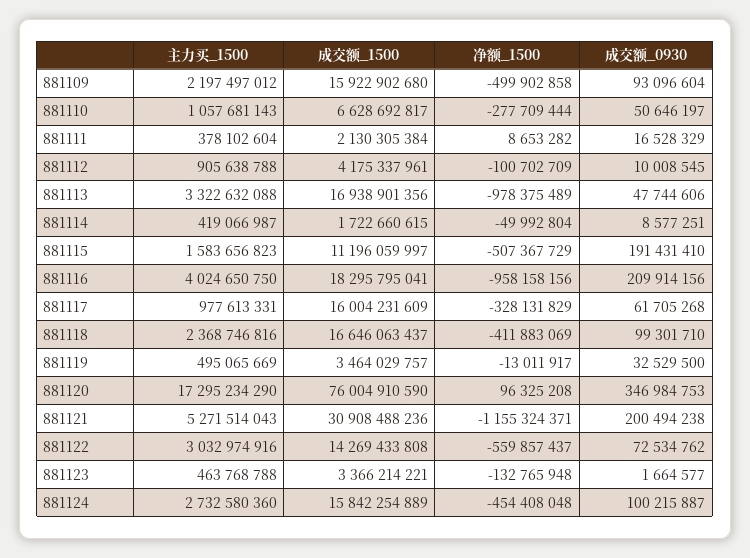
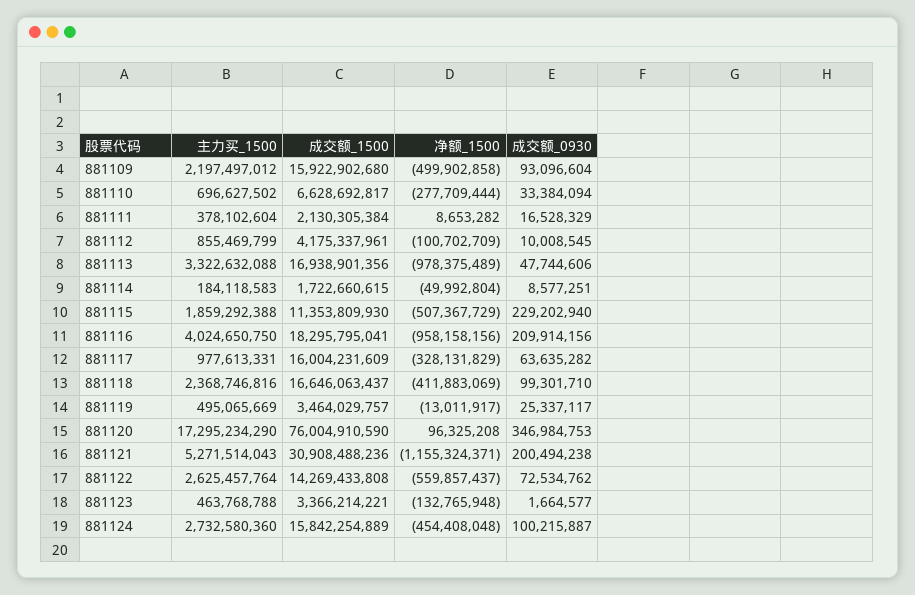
主力买_1500, 881110: 1057681143 -> 696627502
成交额_0930, 881110: 50646197 -> 33384094
主力买_1500, 881112: 905638788 -> 855469799
主力买_1500, 881114: 419066987 -> 184118583
主力买_1500, 881115: 1583656823 -> 1859292388
成交额_1500, 881115: 11196059997 -> 11353809930
成交额_0930, 881115: 191431410 -> 229202940
成交额_0930, 881117: 61705268 -> 63635282
成交额_0930, 881119: 32529500 -> 25337117
主力买_1500, 881122: 3032974916 -> 2625457764

